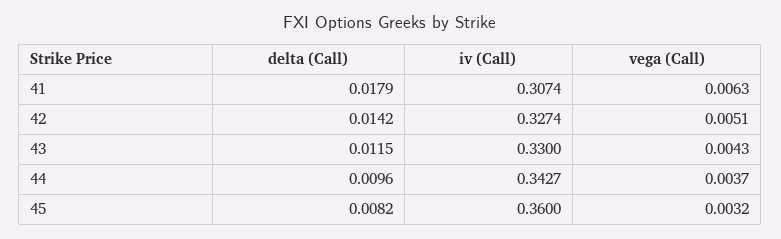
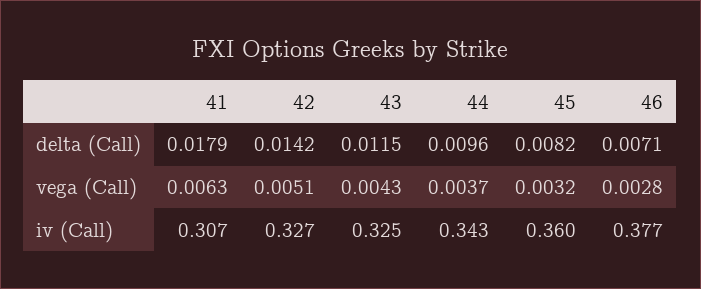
iv (Call), 43: 0.33 -> 0.325
delta (Call), 46: none -> 0.0071
vega (Call), 46: none -> 0.0028
iv (Call), 46: none -> 0.377

